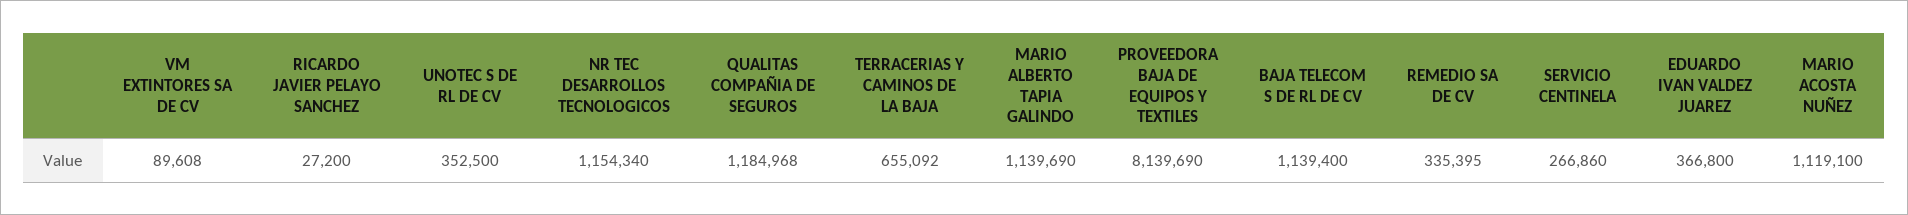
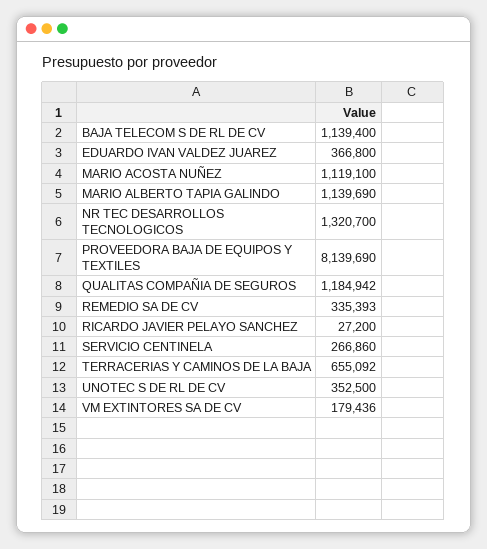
VM EXTINTORES SA DE CV: 89608 -> 179436
NR TEC DESARROLLOS TECNOLOGICOS: 1154340 -> 1320700
QUALITAS COMPAÑIA DE SEGUROS: 1184968 -> 1184942
REMEDIO SA DE CV: 335395 -> 335393

